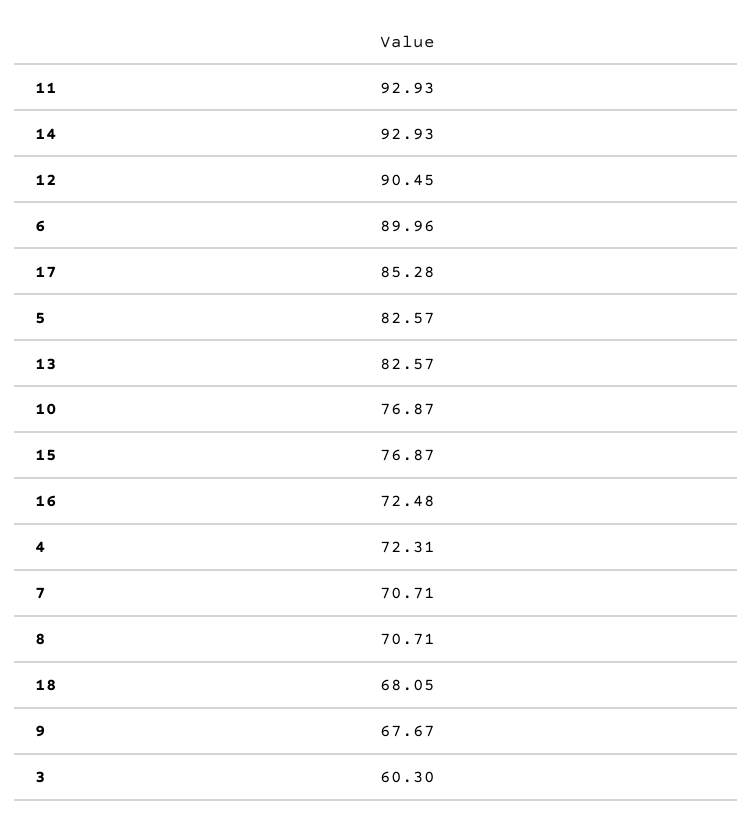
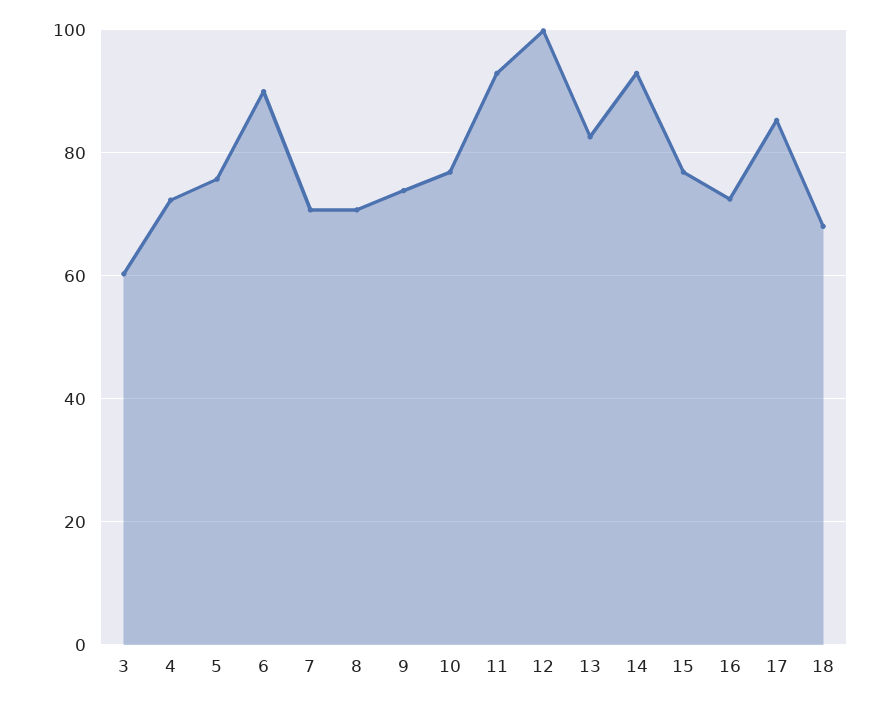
12: 90.45 -> 100
5: 82.57 -> 76
9: 67.67 -> 74

